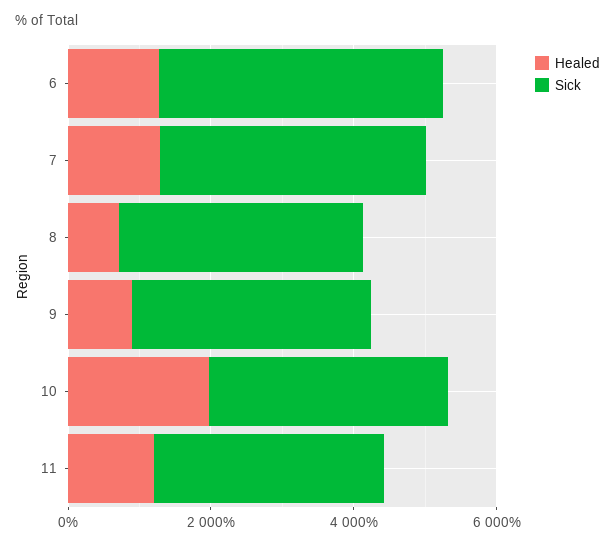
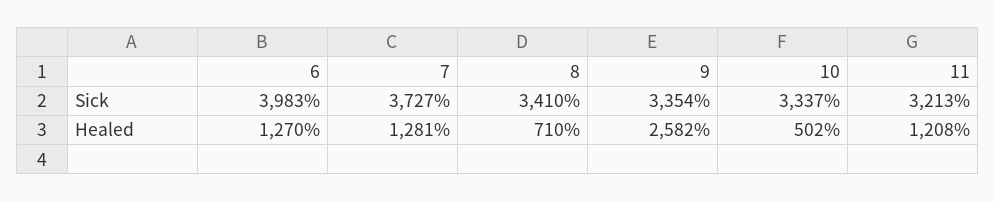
Healed, 9: 1000 -> 2582
Healed, 10: 2000 -> 502

